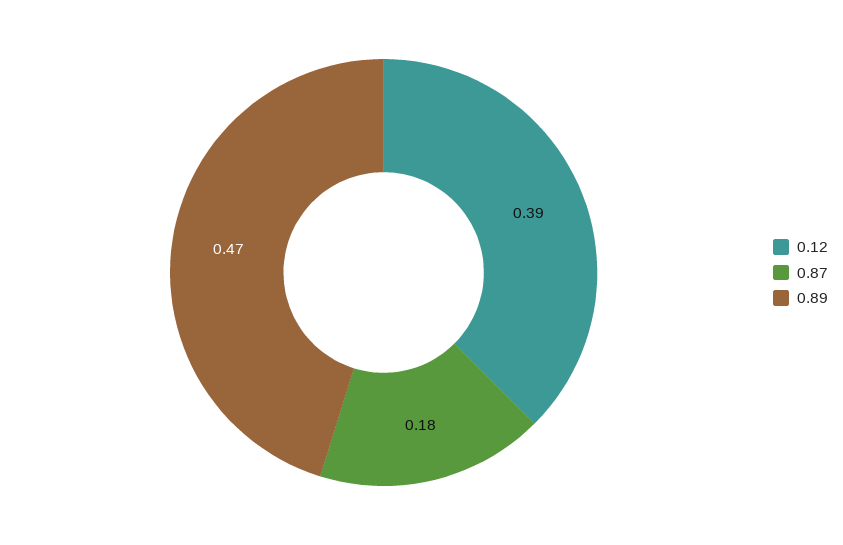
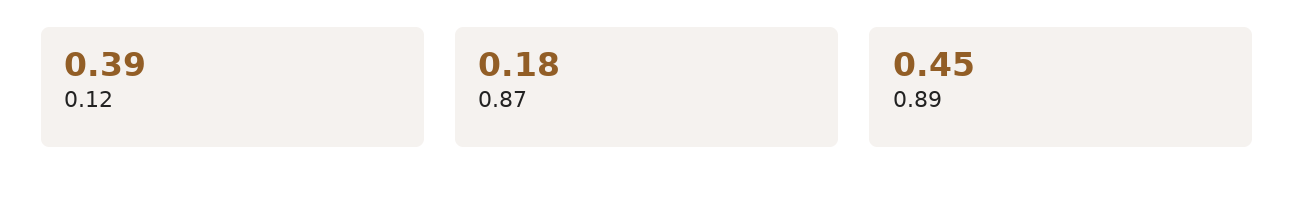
0.89: 0.47 -> 0.45

